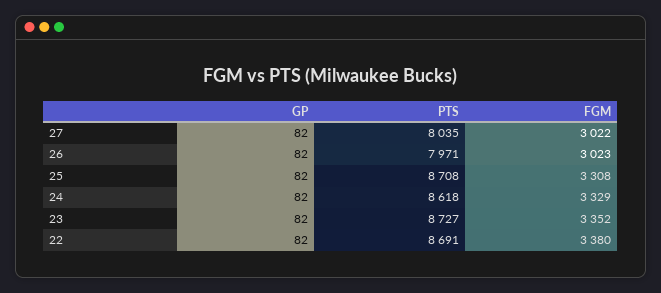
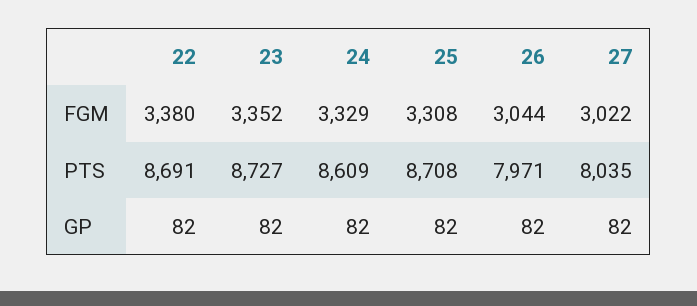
FGM, 26: 3023 -> 3044
PTS, 24: 8618 -> 8609

